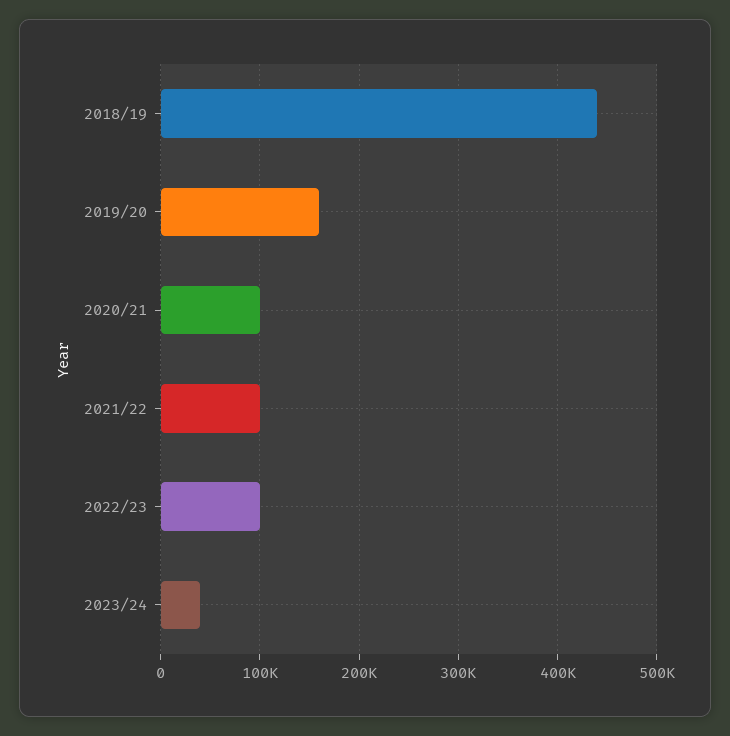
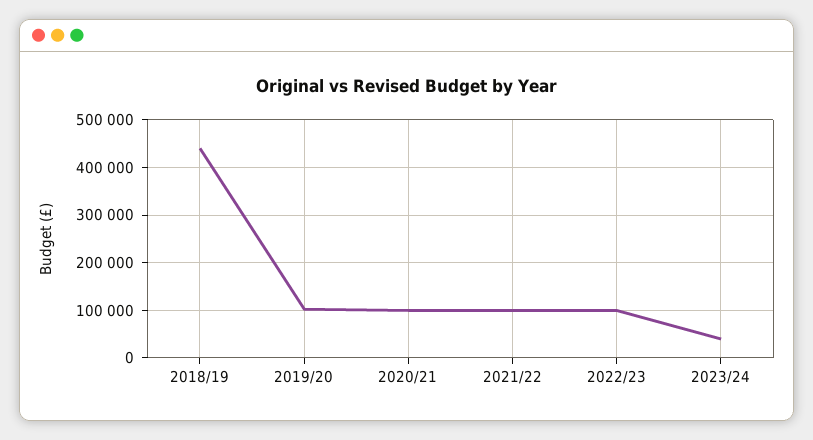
2019/20: 160000 -> 100000

